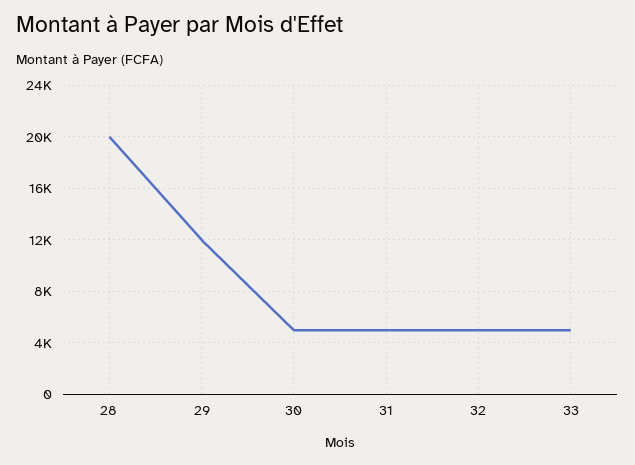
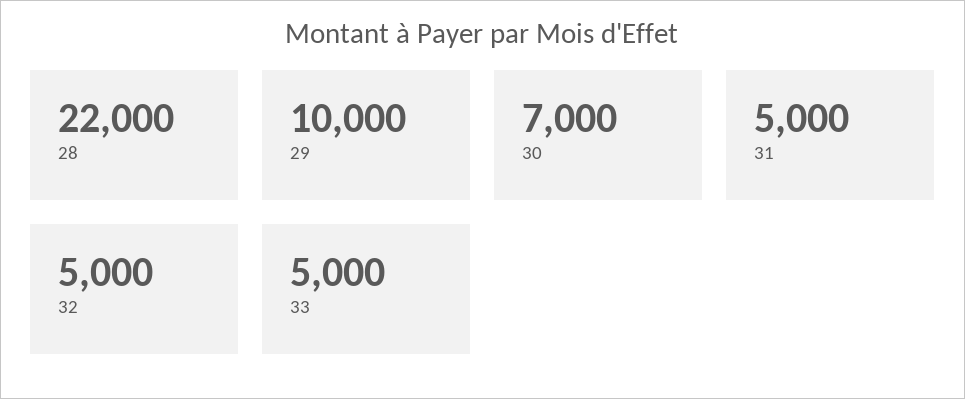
28: 20000 -> 22000
29: 12000 -> 10000
30: 5000 -> 7000

